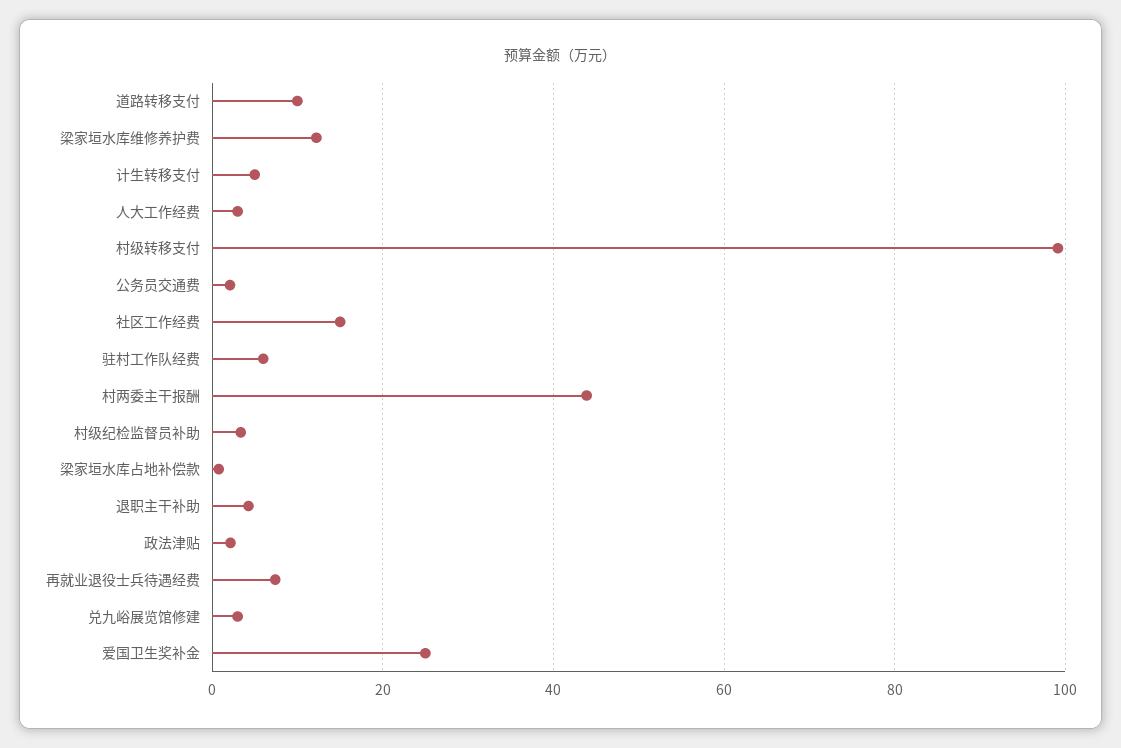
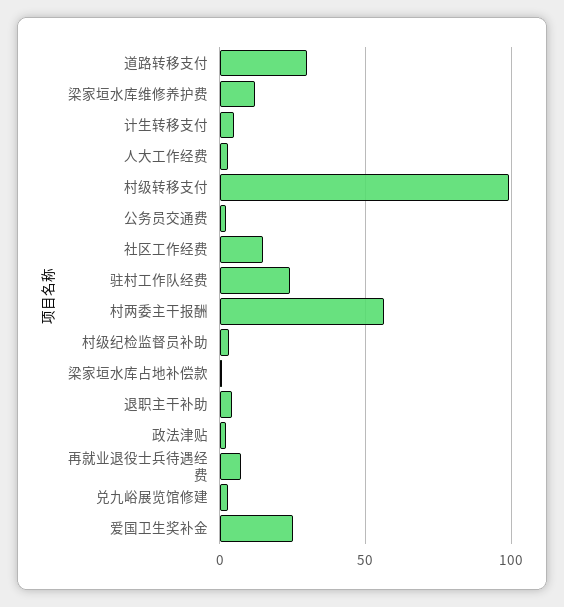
道路转移支付: 10 -> 30
驻村工作队经费: 6 -> 25
村两委主干报酬: 44 -> 55

